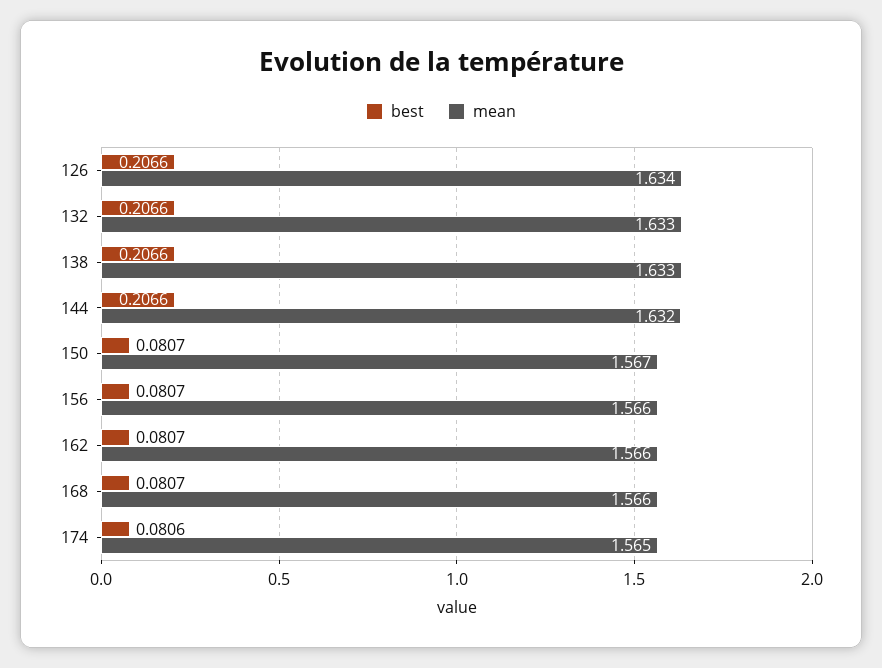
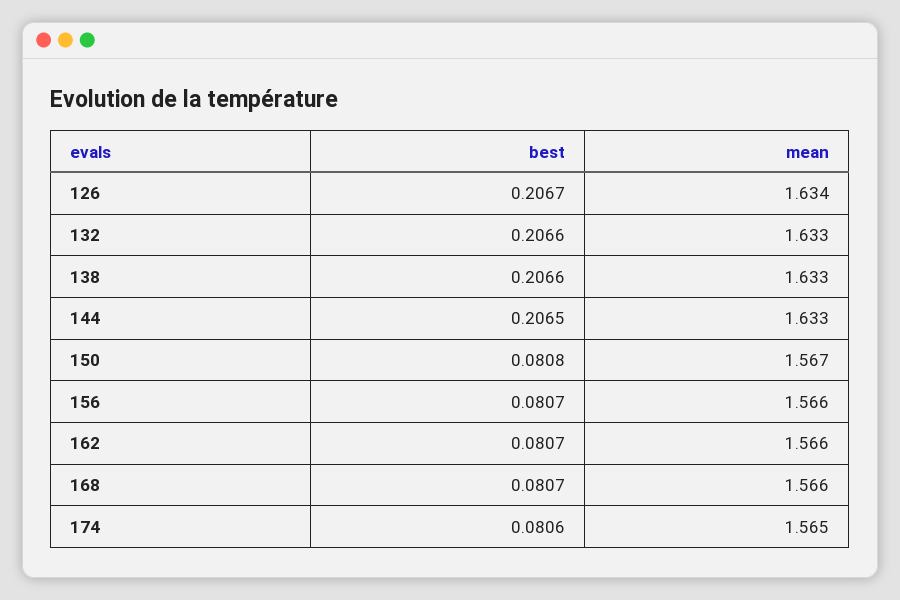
best, 126: 0.2066 -> 0.2067
best, 144: 0.2066 -> 0.2065
mean, 144: 1.632 -> 1.633
best, 150: 0.0807 -> 0.0808

